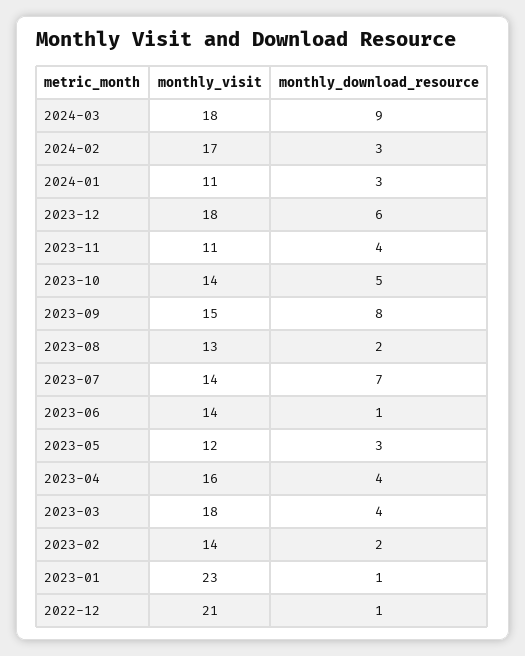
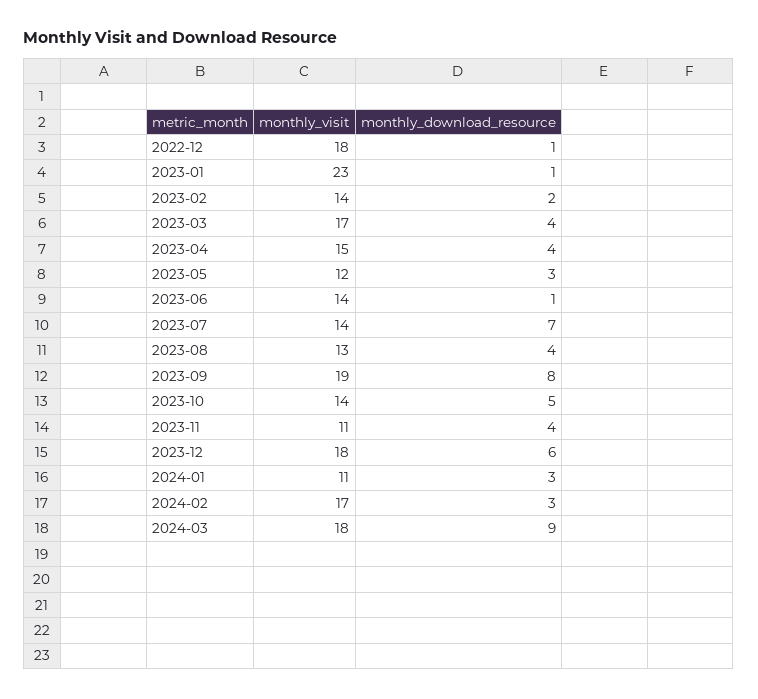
monthly_visit, 2023-09: 15 -> 19
monthly_download_resource, 2023-08: 2 -> 4
monthly_visit, 2023-04: 16 -> 15
monthly_visit, 2023-03: 18 -> 17
monthly_visit, 2022-12: 21 -> 18

